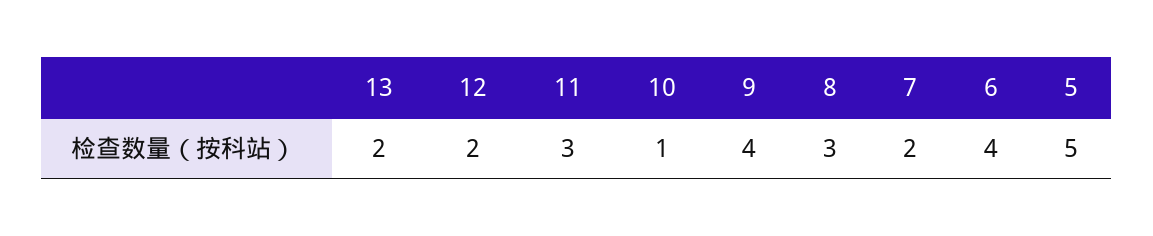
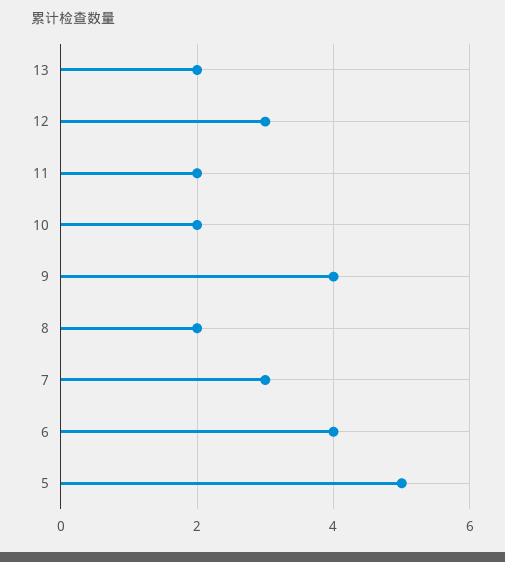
12: 2 -> 3
11: 3 -> 2
10: 1 -> 2
8: 3 -> 2
7: 2 -> 3

